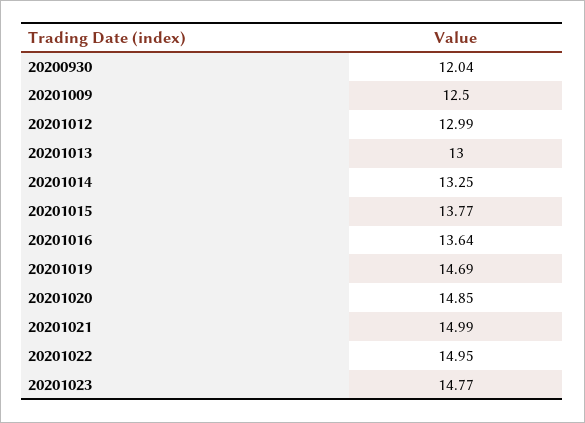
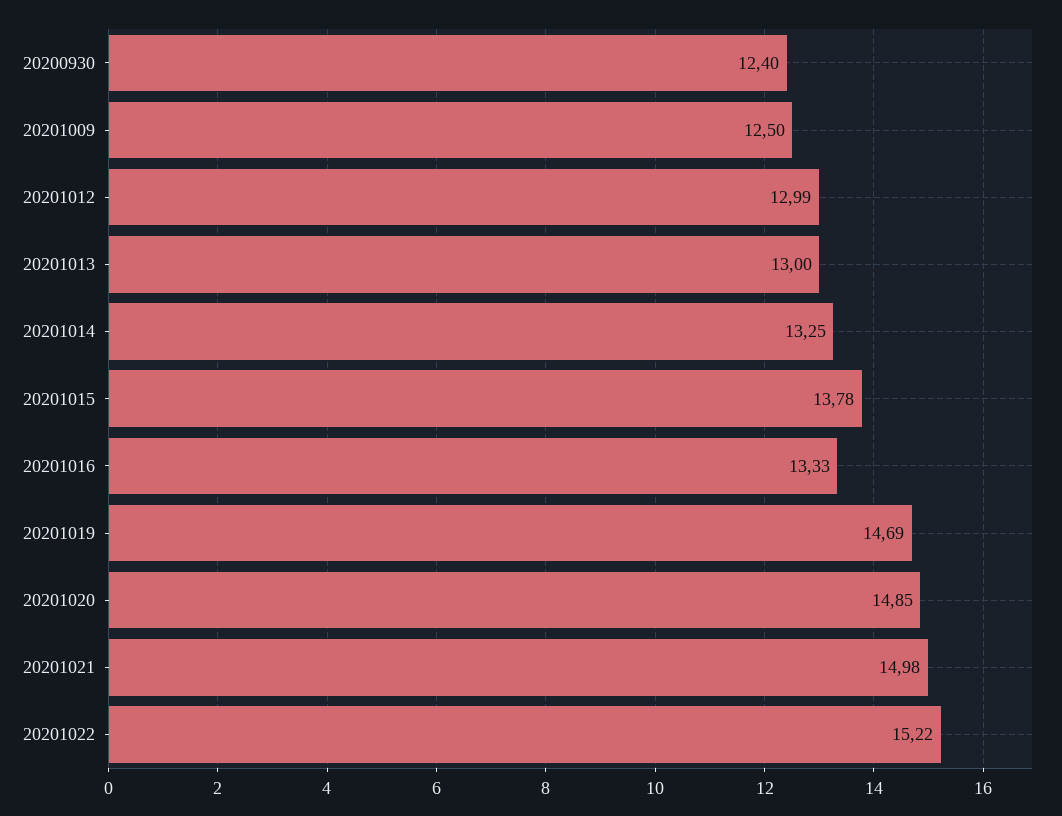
20200930: 12.04 -> 12.4
20201015: 13.77 -> 13.78
20201016: 13.64 -> 13.33
20201021: 14.99 -> 14.98
20201022: 14.95 -> 15.22
20201023: 14.77 -> none

